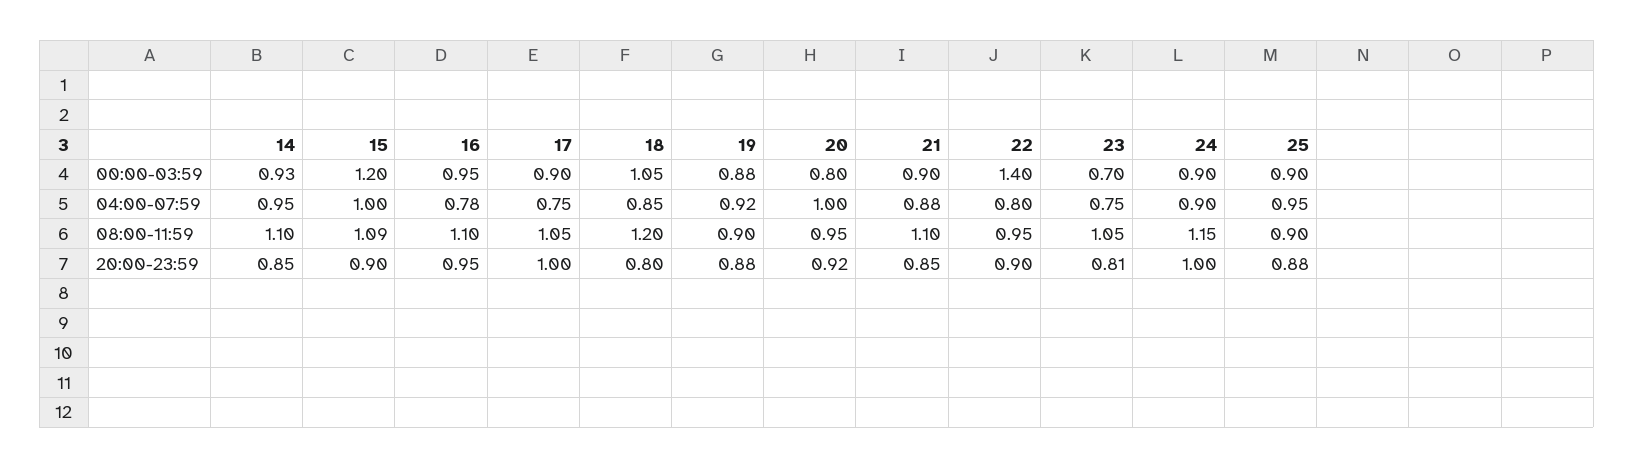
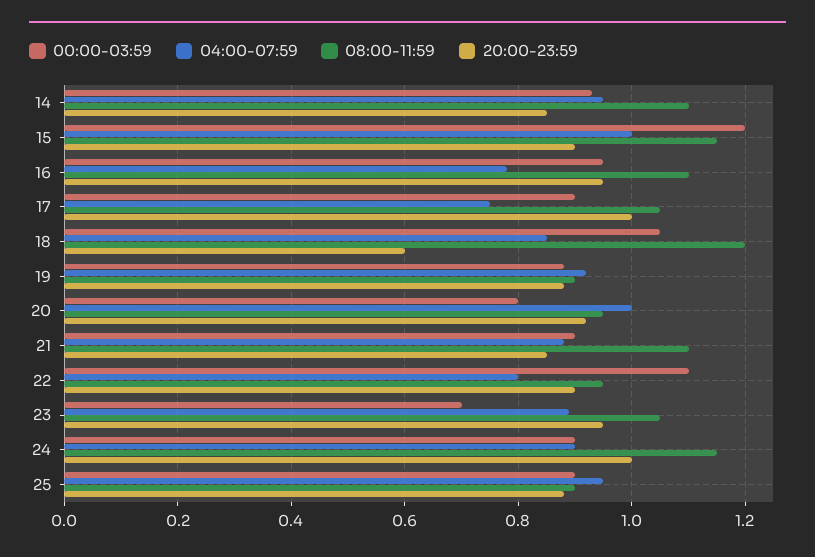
00:00-03:59, 22: 1.4 -> 1.1
04:00-07:59, 23: 0.75 -> 0.9
08:00-11:59, 15: 1.09 -> 1.15
20:00-23:59, 18: 0.8 -> 0.6
20:00-23:59, 23: 0.81 -> 0.95

